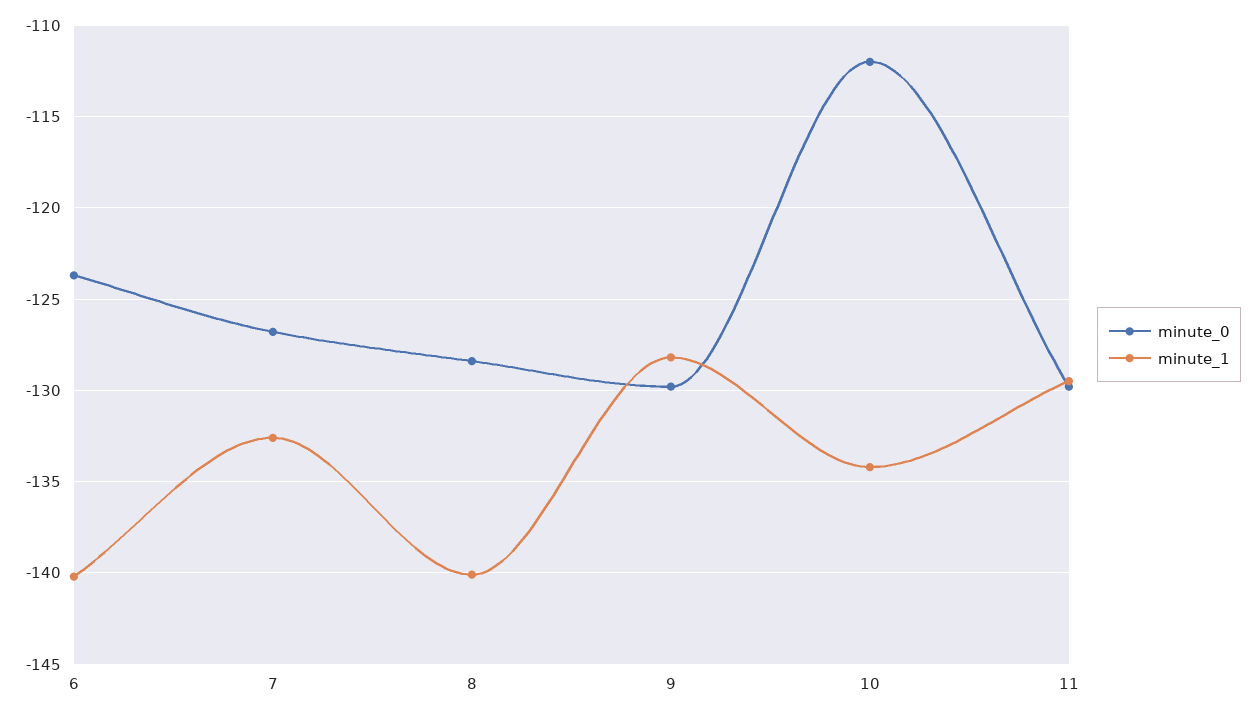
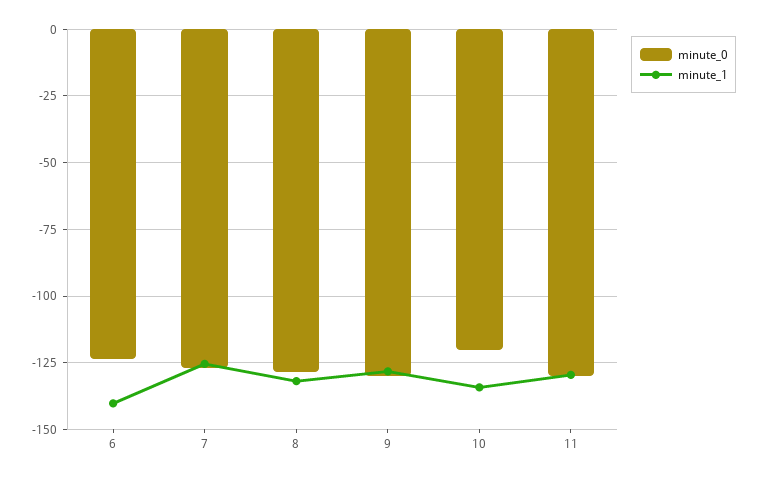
minute_1, 7: -132.5 -> -125
minute_1, 8: -140 -> -132.5
minute_0, 10: -112 -> -120

